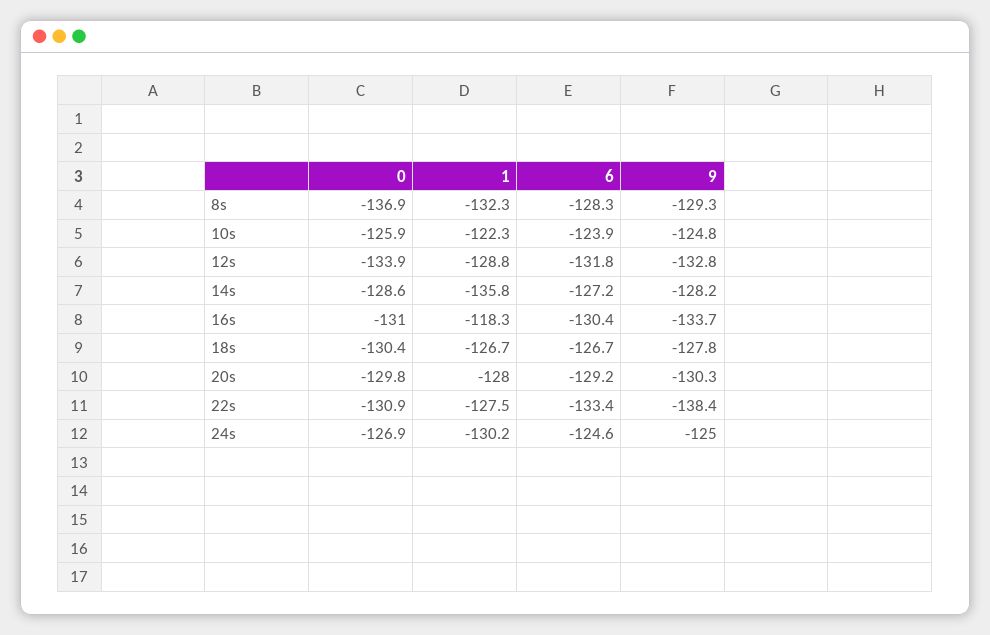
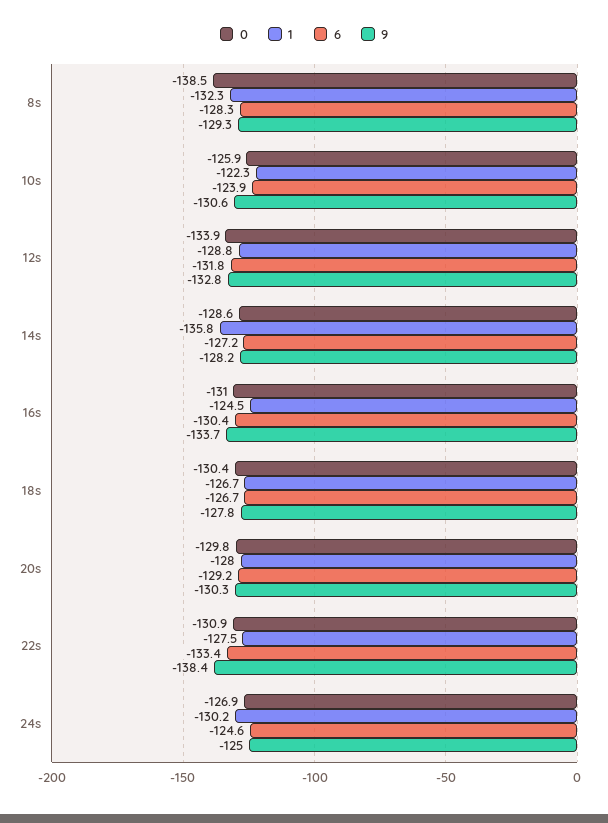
0, 8s: -136.9 -> -138.5
9, 10s: -124.8 -> -130.6
1, 16s: -118.3 -> -124.5

